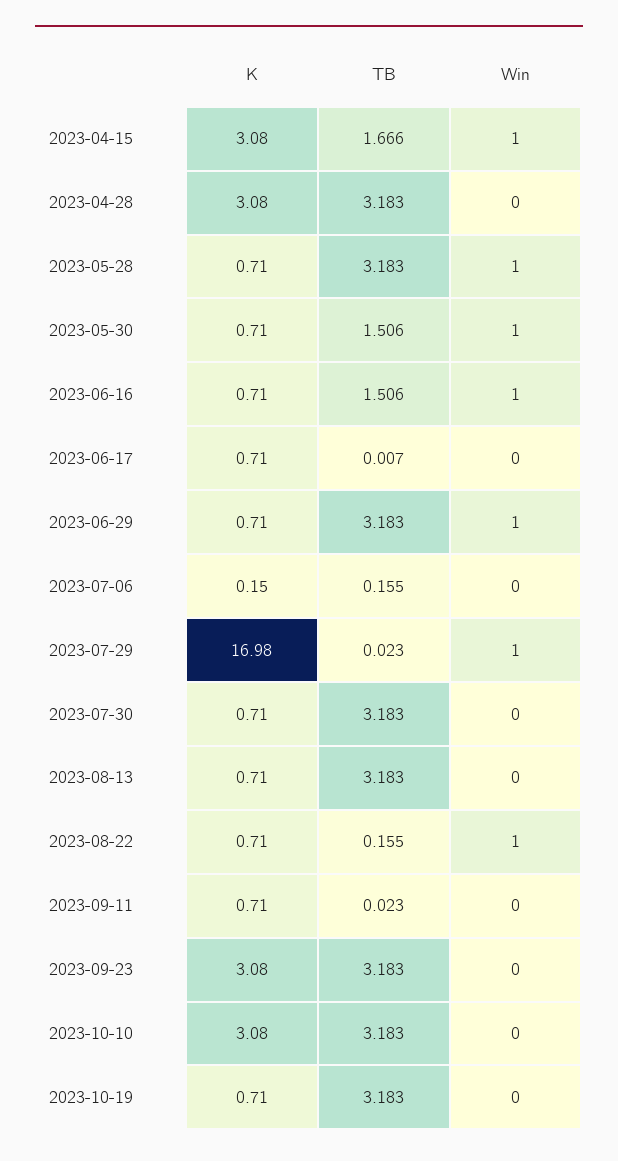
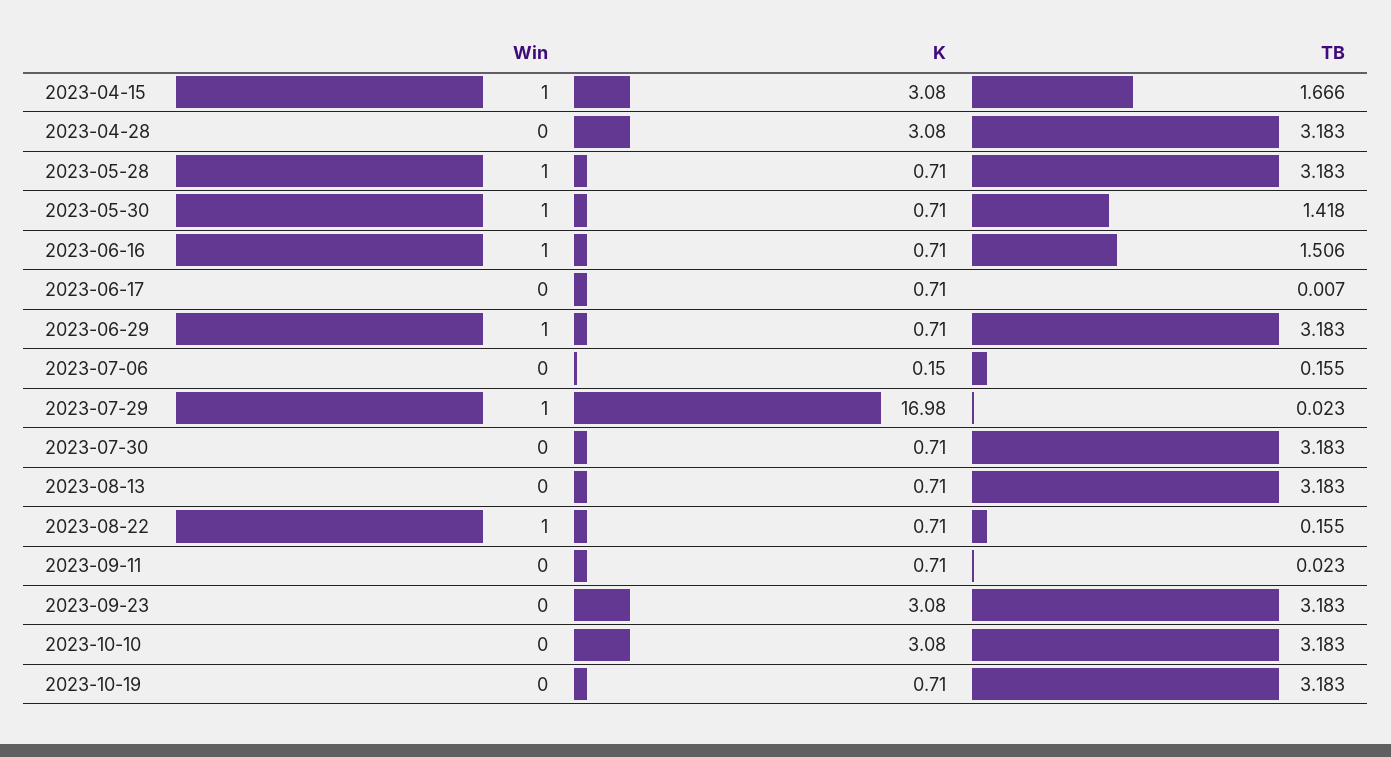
TB, 2023-05-30: 1.506 -> 1.418

